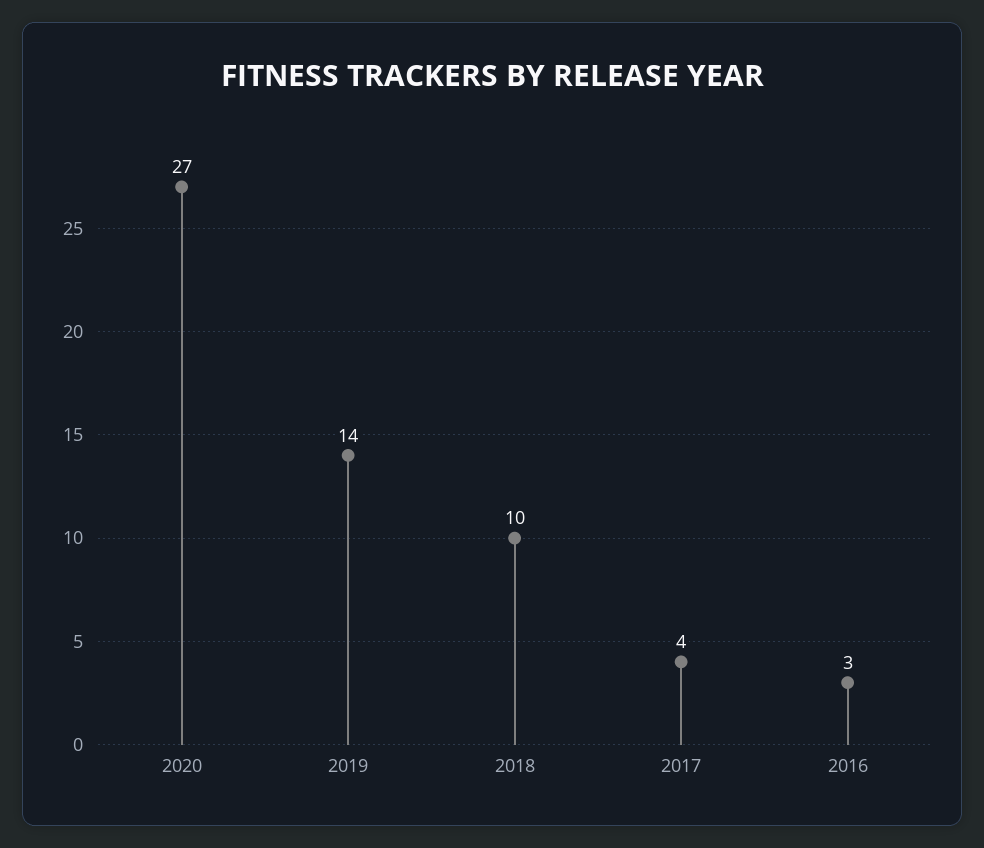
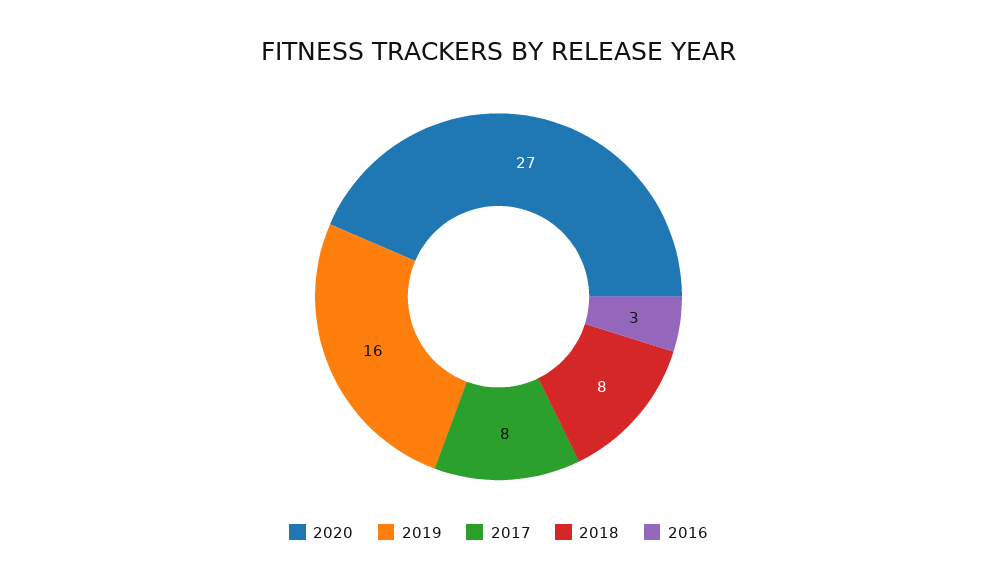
2019: 14 -> 16
2018: 10 -> 8
2017: 4 -> 8

